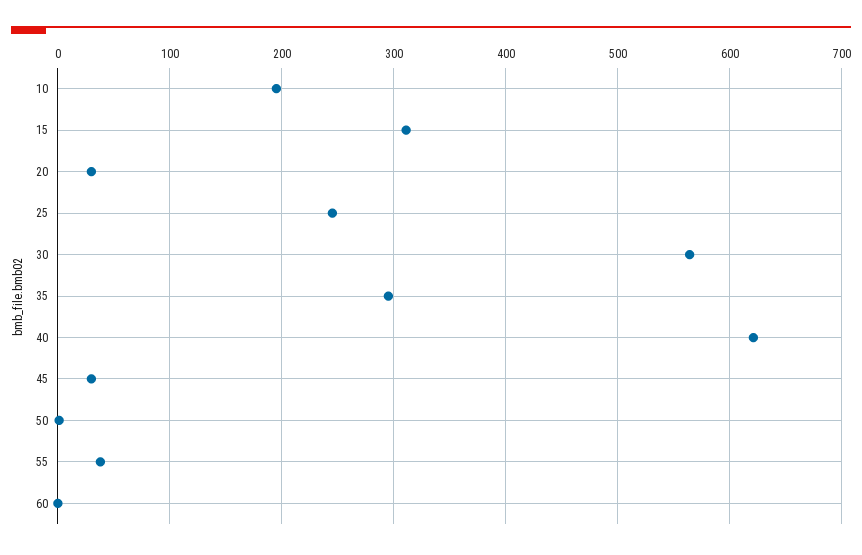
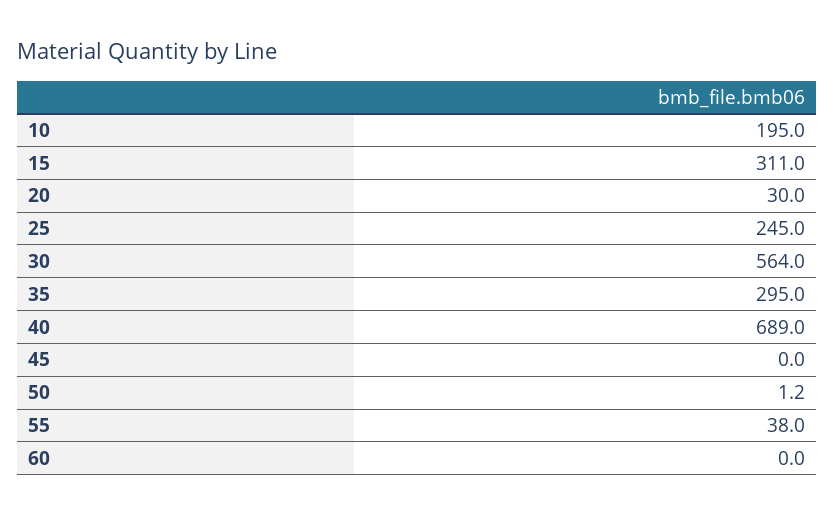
40: 620 -> 689
45: 30 -> 0

